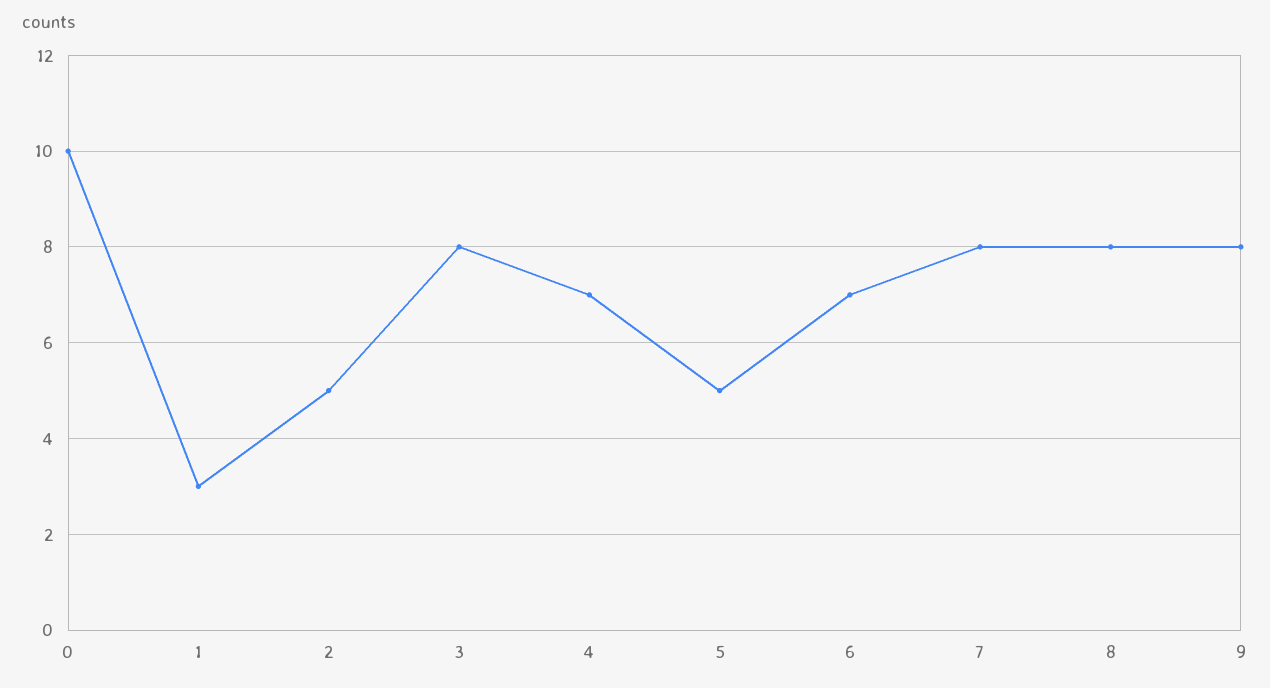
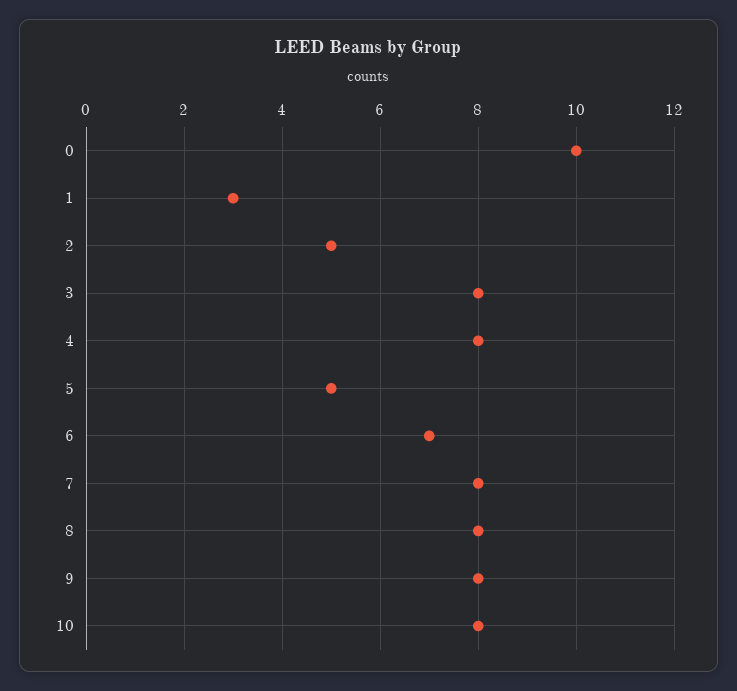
4: 7 -> 8
10: none -> 8

